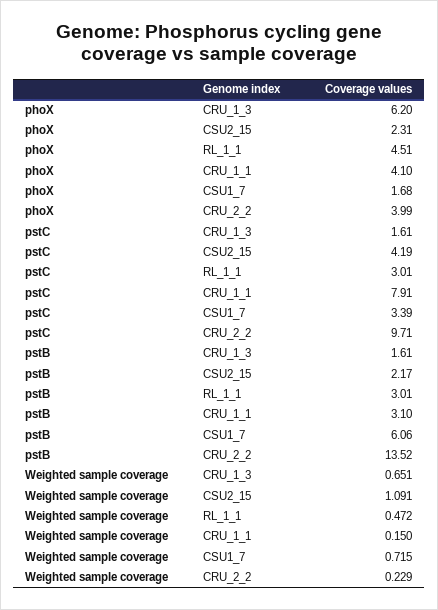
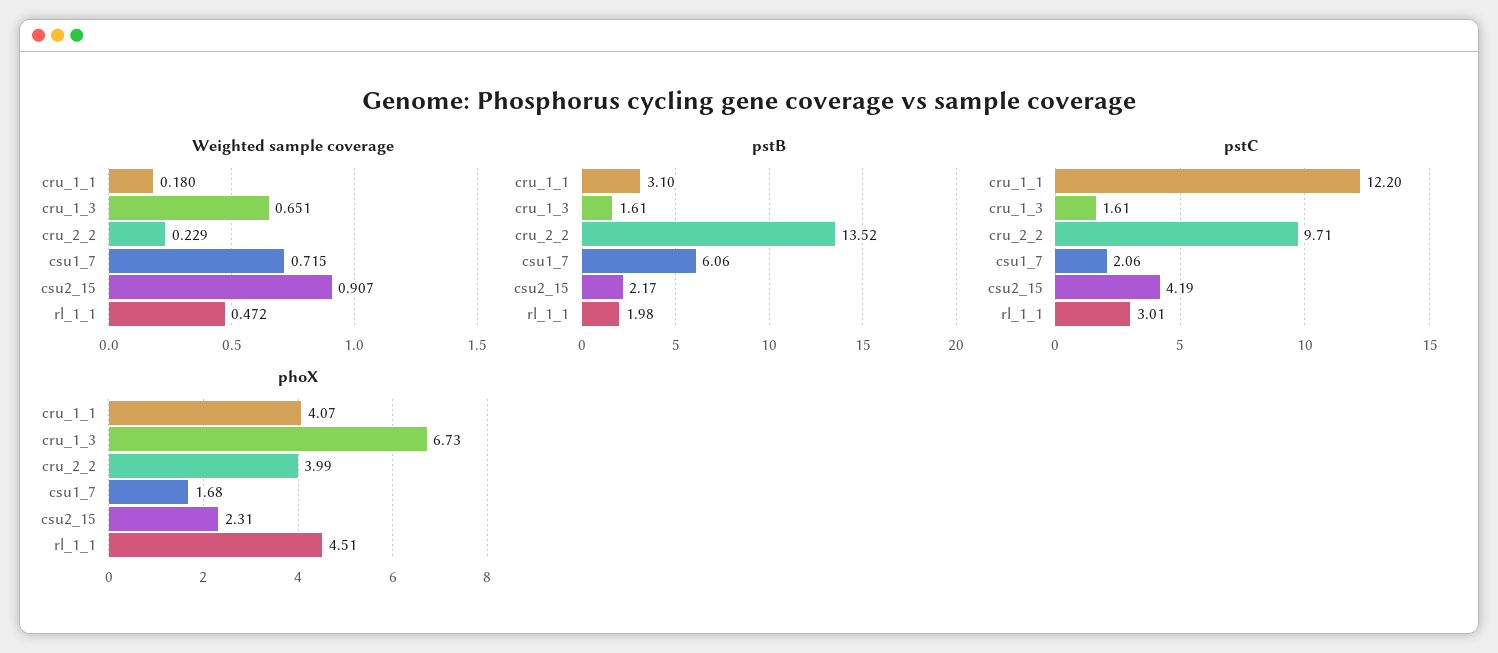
phoX, CRU_1_3: 6.2 -> 6.73
phoX, CRU_1_1: 4.1 -> 4.07
pstC, CRU_1_1: 7.91 -> 12.2
pstC, CSU1_7: 3.39 -> 2.06
pstB, RL_1_1: 3.01 -> 1.98
Weighted sample coverage, CSU2_15: 1.091 -> 0.907
Weighted sample coverage, CRU_1_1: 0.15 -> 0.18

